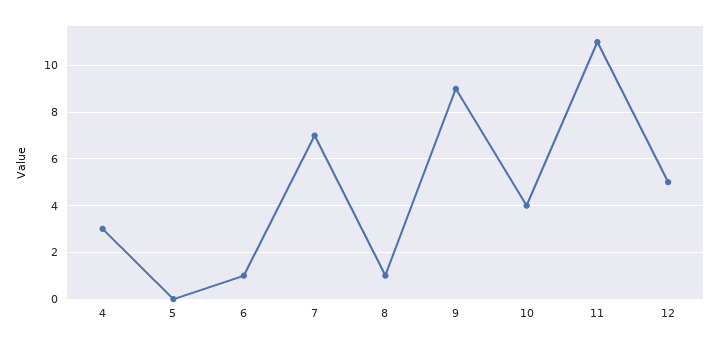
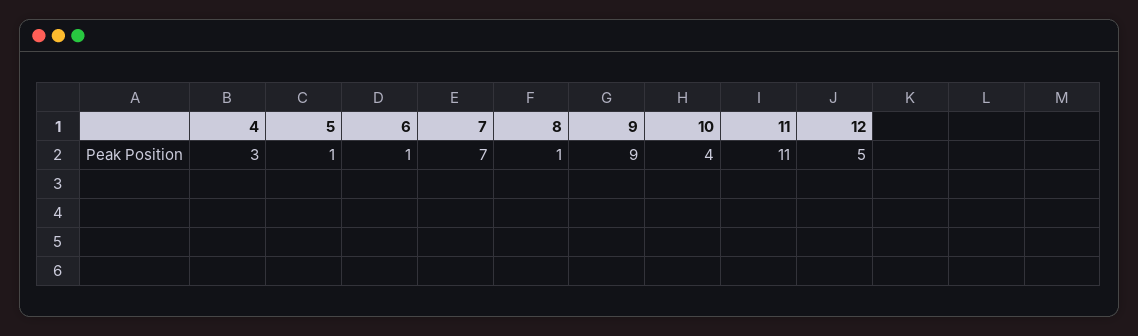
5: 0 -> 1

